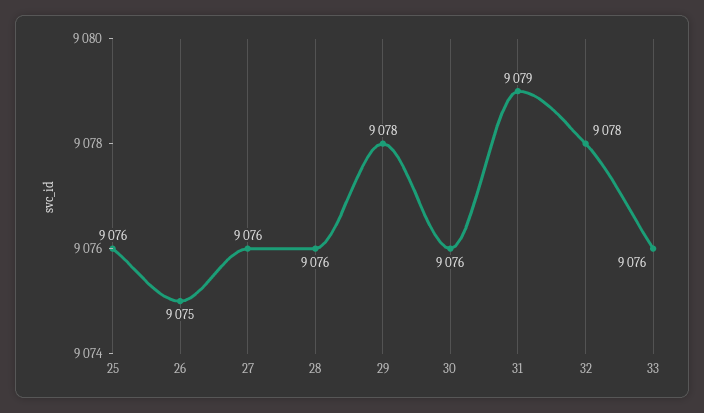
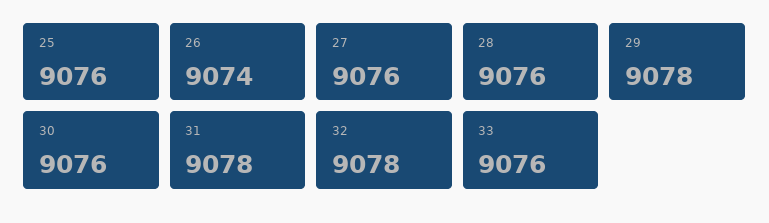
26: 9075 -> 9074
31: 9079 -> 9078

